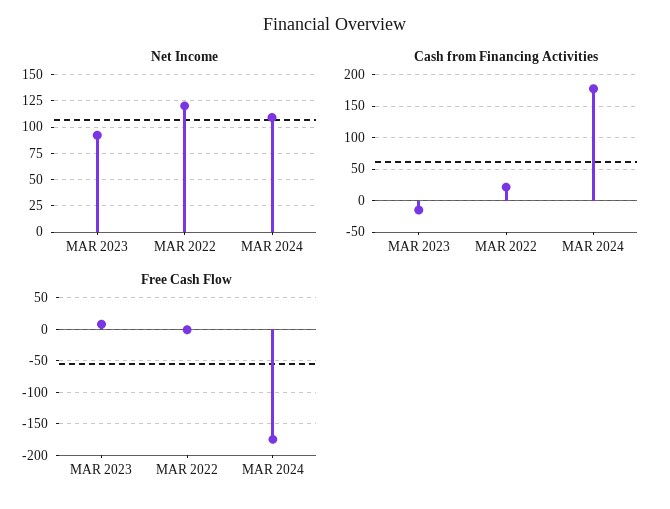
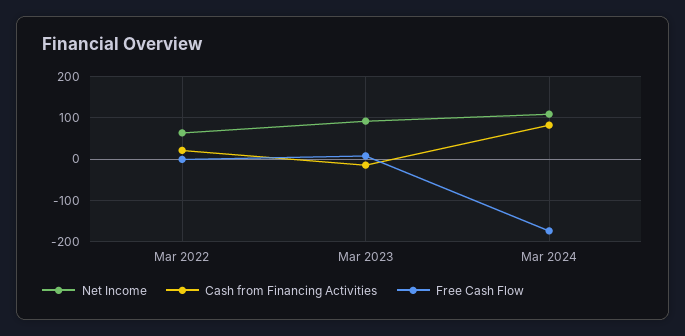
Net Income, MAR 2022: 125 -> 60
Cash from Financing Activities, MAR 2024: 180 -> 80

